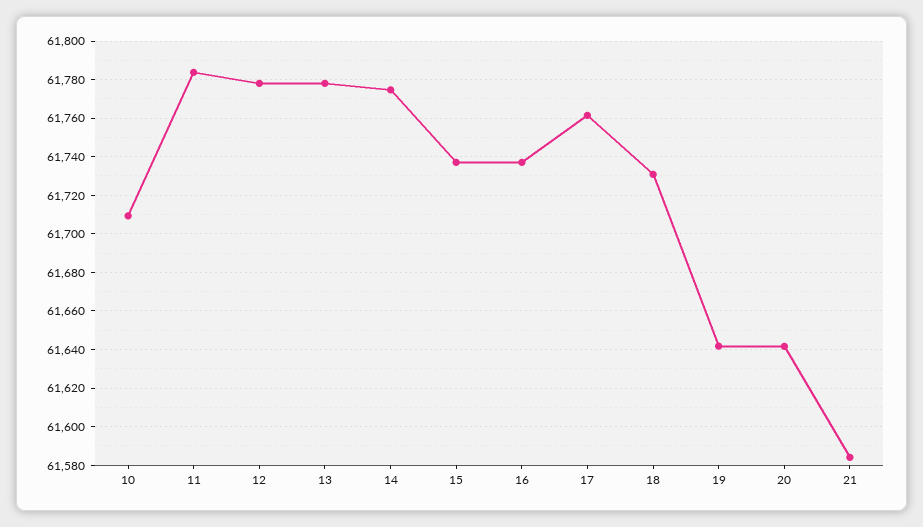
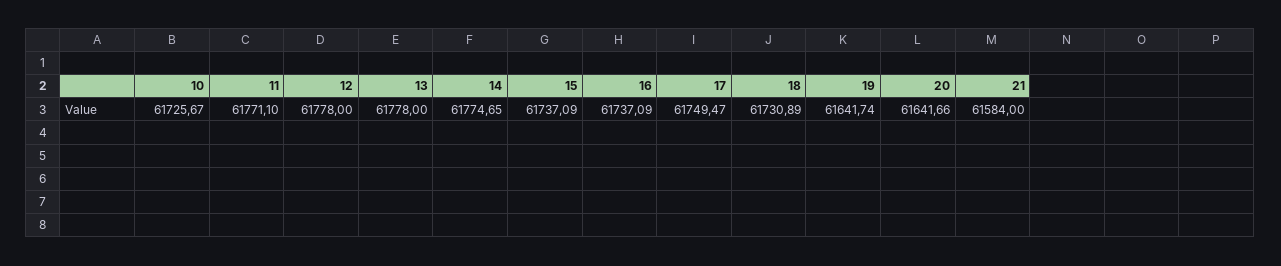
10: 61710 -> 61725.67
11: 61785 -> 61771.1
17: 61760 -> 61749.47

